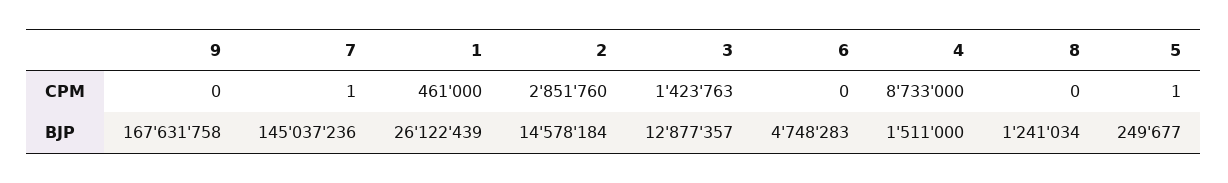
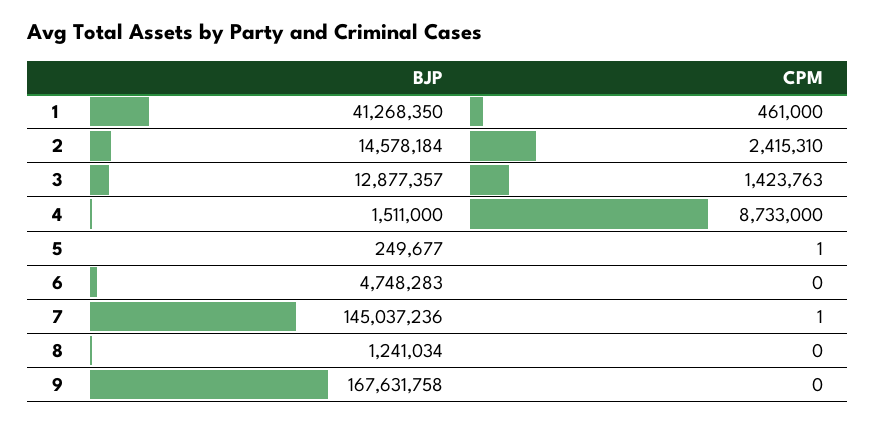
2, CPM: 2851760 -> 2415310
1, BJP: 26122439 -> 41268350

